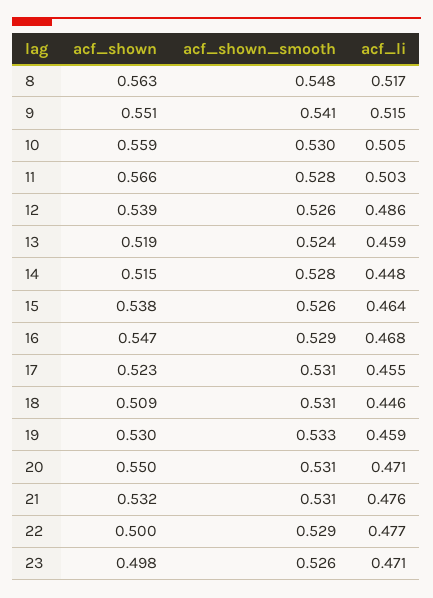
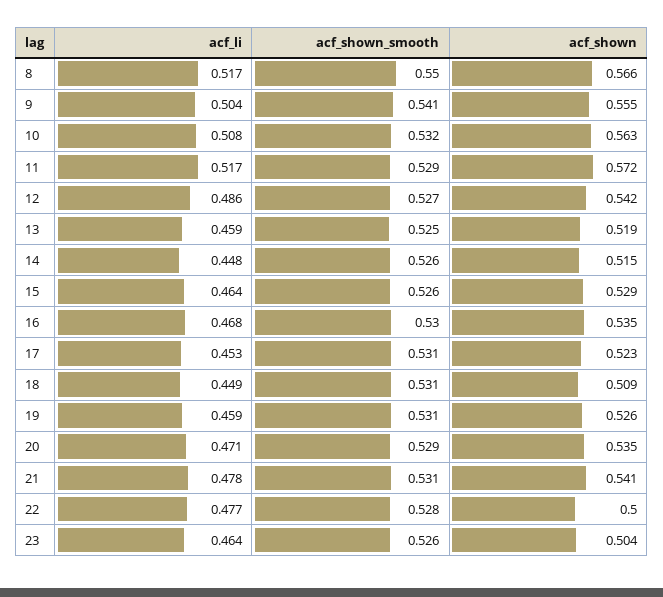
acf_shown, 8: 0.563 -> 0.566
acf_shown_smooth, 8: 0.548 -> 0.55
acf_shown, 9: 0.551 -> 0.555
acf_li, 9: 0.515 -> 0.504
acf_shown, 10: 0.559 -> 0.563
acf_shown_smooth, 10: 0.53 -> 0.532
acf_li, 10: 0.505 -> 0.508
acf_shown, 11: 0.566 -> 0.572
acf_shown_smooth, 11: 0.528 -> 0.529
acf_li, 11: 0.503 -> 0.517
acf_shown, 12: 0.539 -> 0.542
acf_shown_smooth, 12: 0.526 -> 0.527
acf_shown_smooth, 13: 0.524 -> 0.525
acf_shown_smooth, 14: 0.528 -> 0.526
acf_shown, 15: 0.538 -> 0.529
acf_shown, 16: 0.547 -> 0.535
acf_shown_smooth, 16: 0.529 -> 0.53
acf_li, 17: 0.455 -> 0.453
acf_li, 18: 0.446 -> 0.449
acf_shown, 19: 0.53 -> 0.526
acf_shown_smooth, 19: 0.533 -> 0.531
acf_shown, 20: 0.55 -> 0.535
acf_shown_smooth, 20: 0.531 -> 0.529
acf_shown, 21: 0.532 -> 0.541
acf_li, 21: 0.476 -> 0.478
acf_shown_smooth, 22: 0.529 -> 0.528
acf_shown, 23: 0.498 -> 0.504
acf_li, 23: 0.471 -> 0.464

